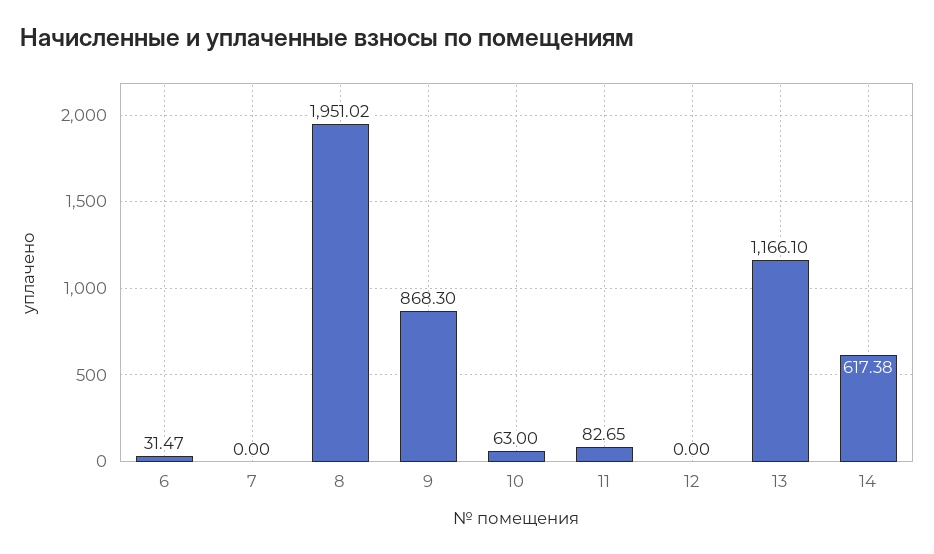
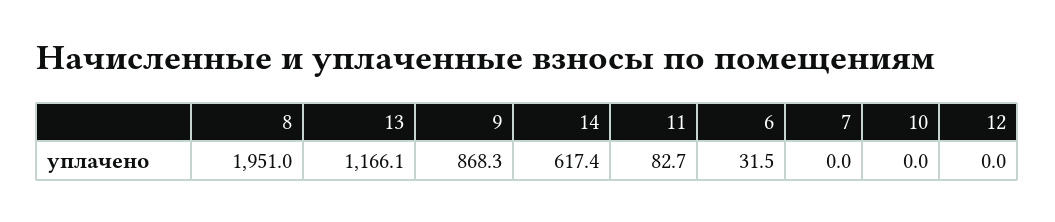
10: 63 -> 0

